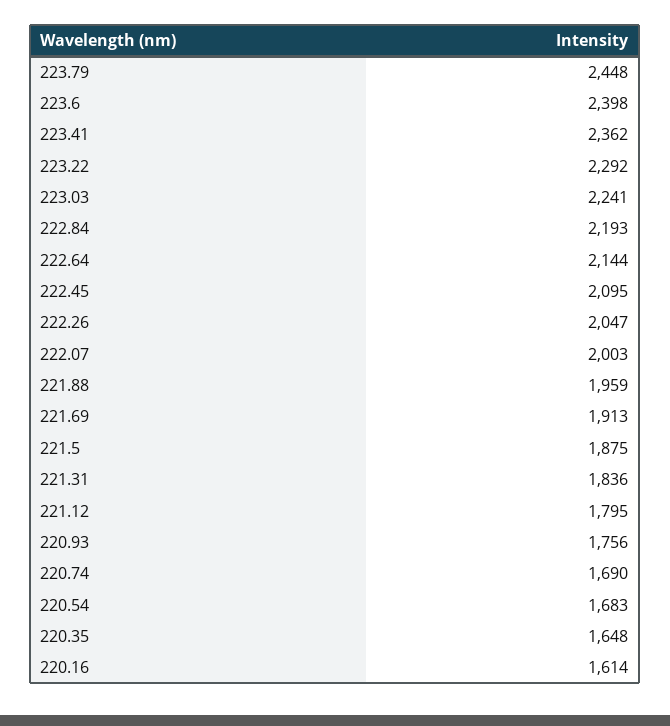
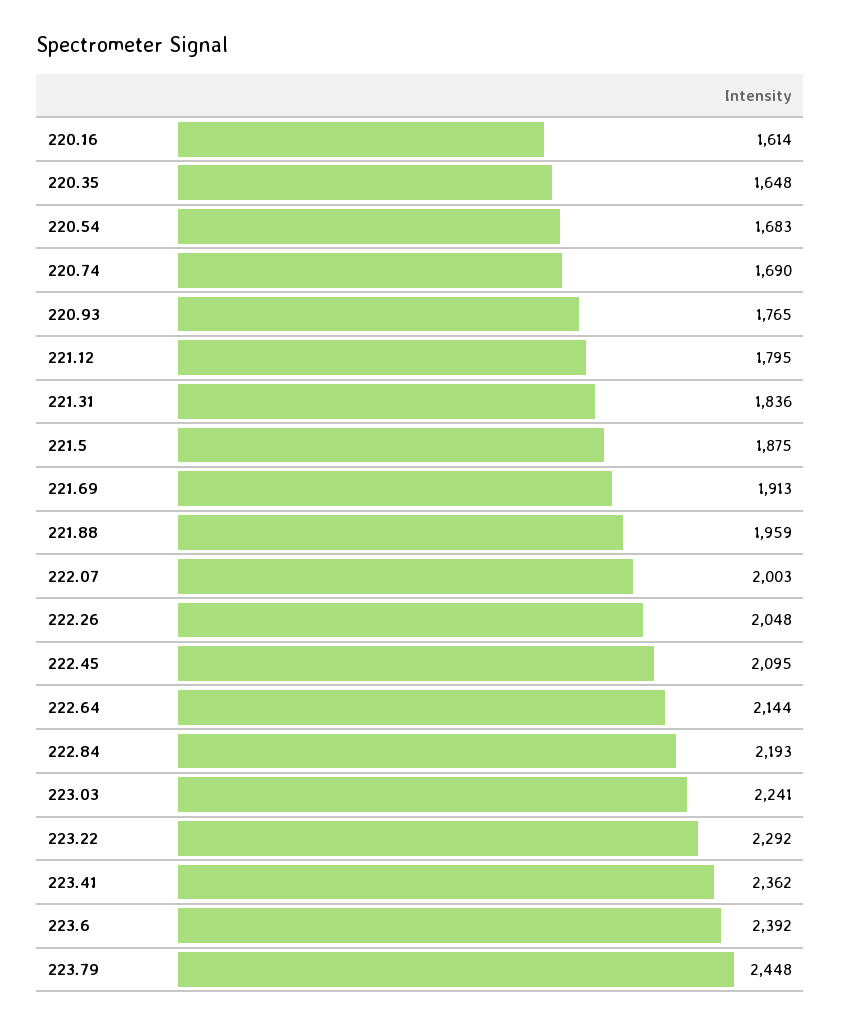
223.6: 2398 -> 2392
222.26: 2047 -> 2048
220.93: 1756 -> 1765

